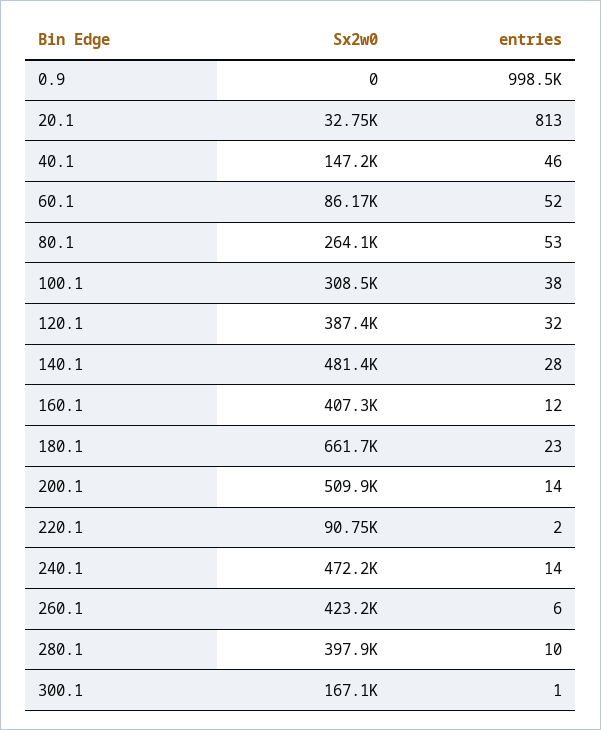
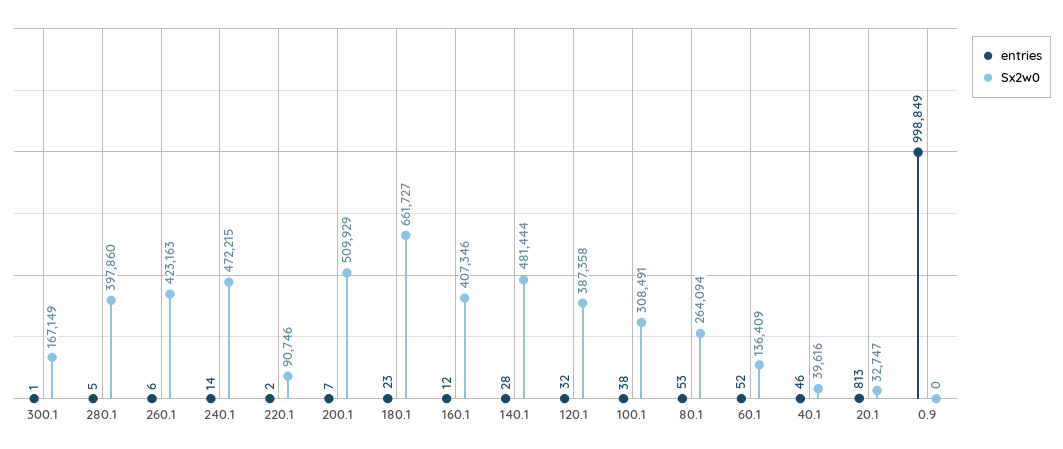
entries, 0.9: 998500 -> 998849
Sx2w0, 40.1: 147200 -> 39616
Sx2w0, 60.1: 86170 -> 136409
entries, 200.1: 14 -> 7
entries, 280.1: 10 -> 5

